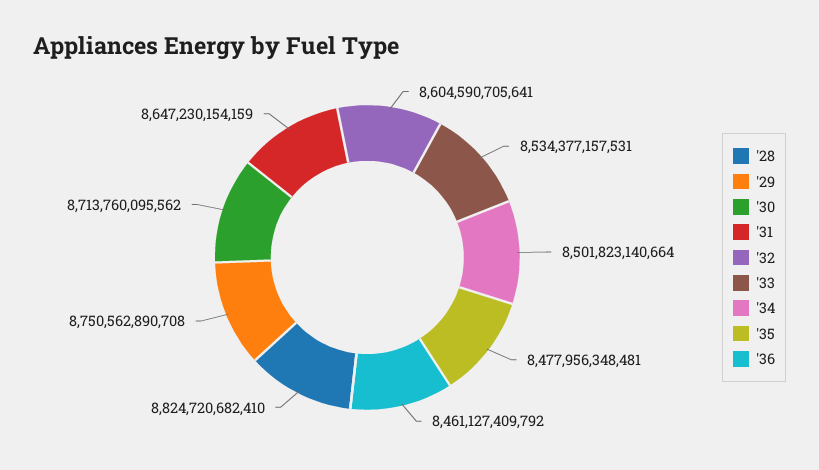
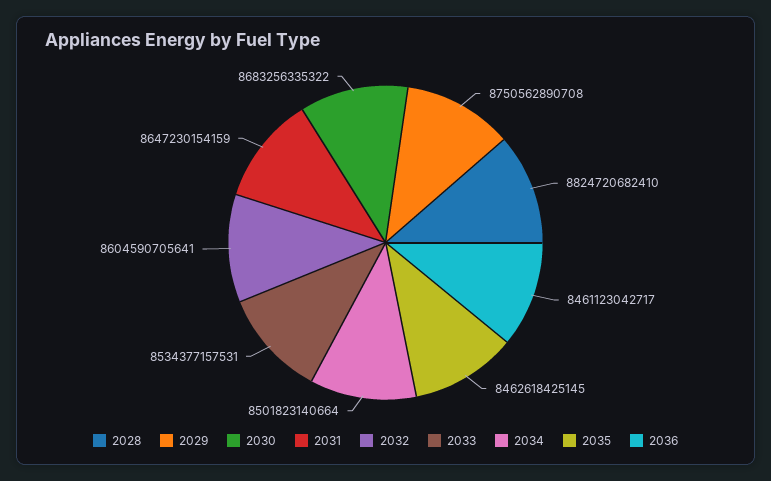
'30: 8713760095562 -> 8683256335322
'35: 8477956348481 -> 8462618425145
'36: 8461127409792 -> 8461123042717

